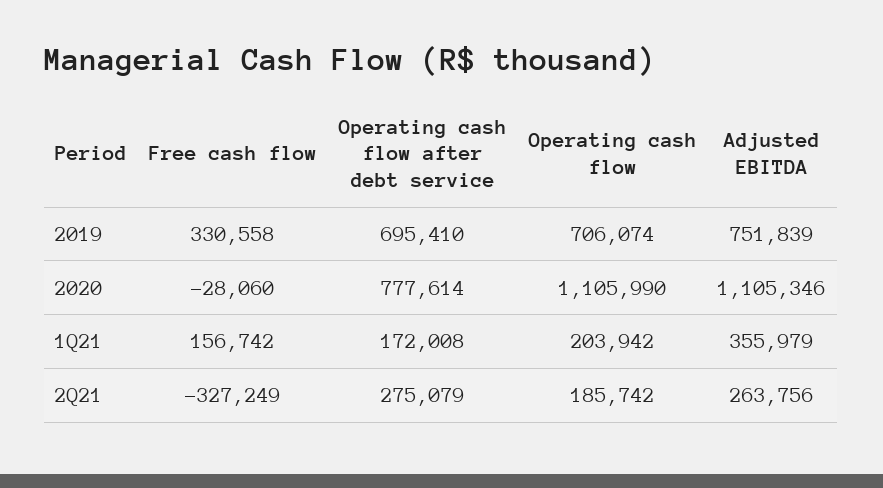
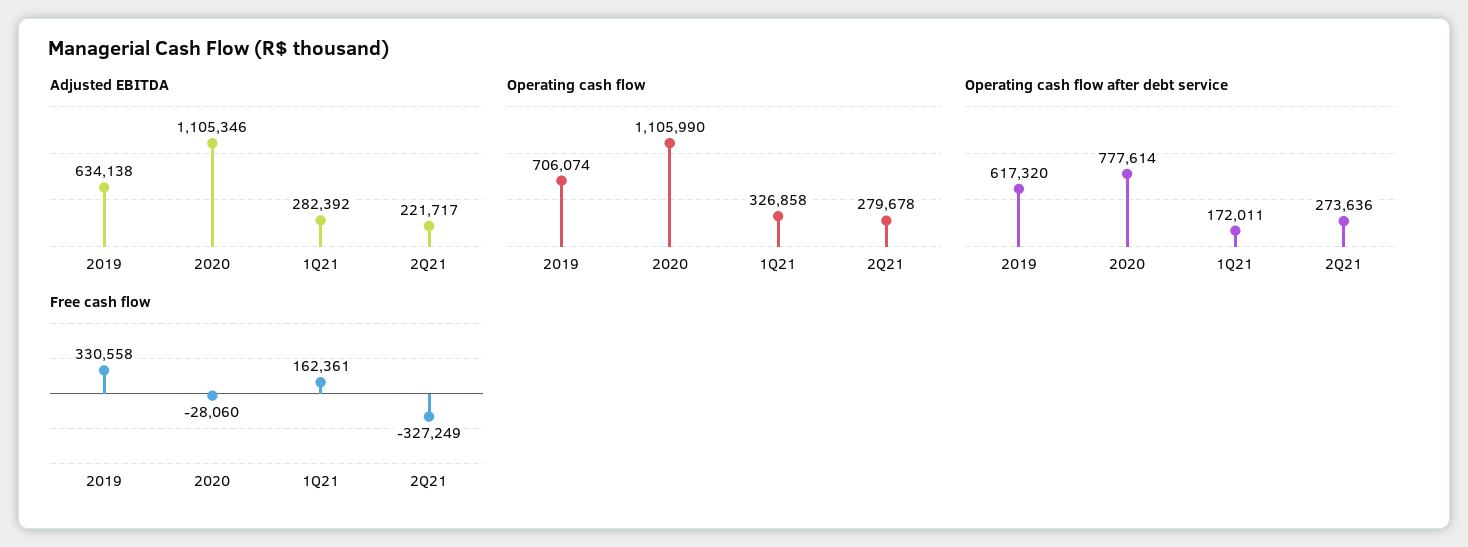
Operating cash flow after debt service, 2019: 695410 -> 617320
Adjusted EBITDA, 2019: 751839 -> 634138
Free cash flow, 1Q21: 156742 -> 162361
Operating cash flow after debt service, 1Q21: 172008 -> 172011
Operating cash flow, 1Q21: 203942 -> 326858
Adjusted EBITDA, 1Q21: 355979 -> 282392
Operating cash flow after debt service, 2Q21: 275079 -> 273636
Operating cash flow, 2Q21: 185742 -> 279678
Adjusted EBITDA, 2Q21: 263756 -> 221717

